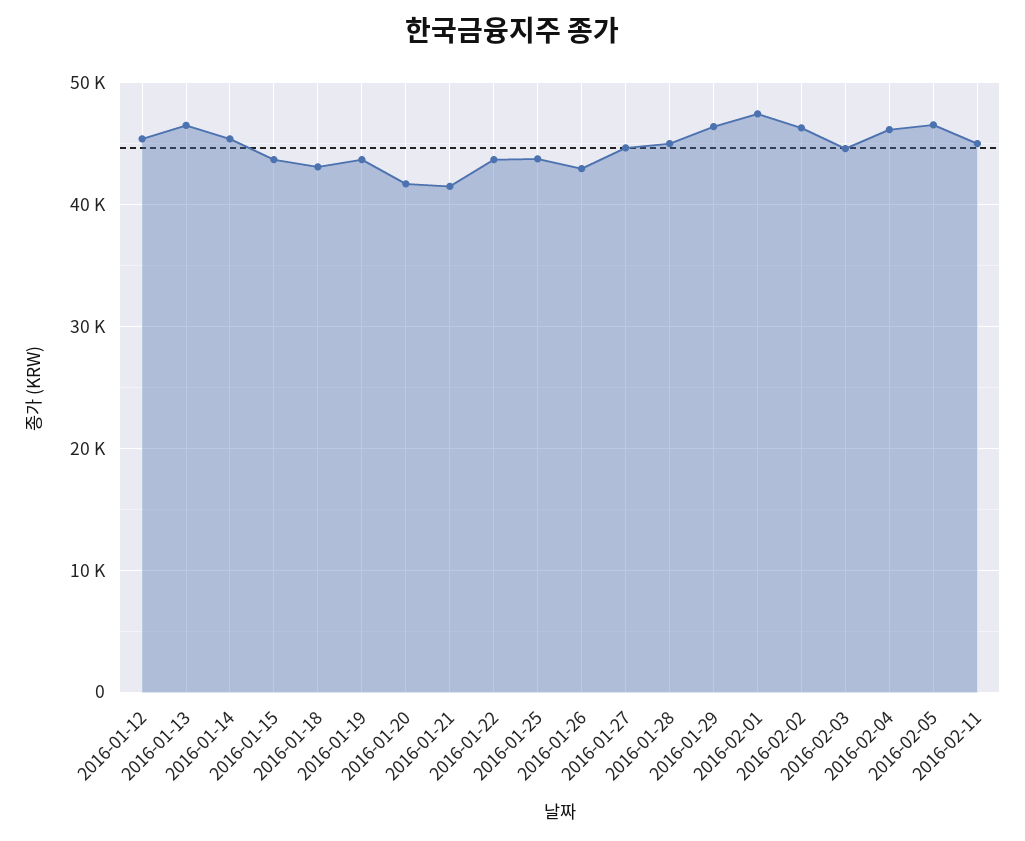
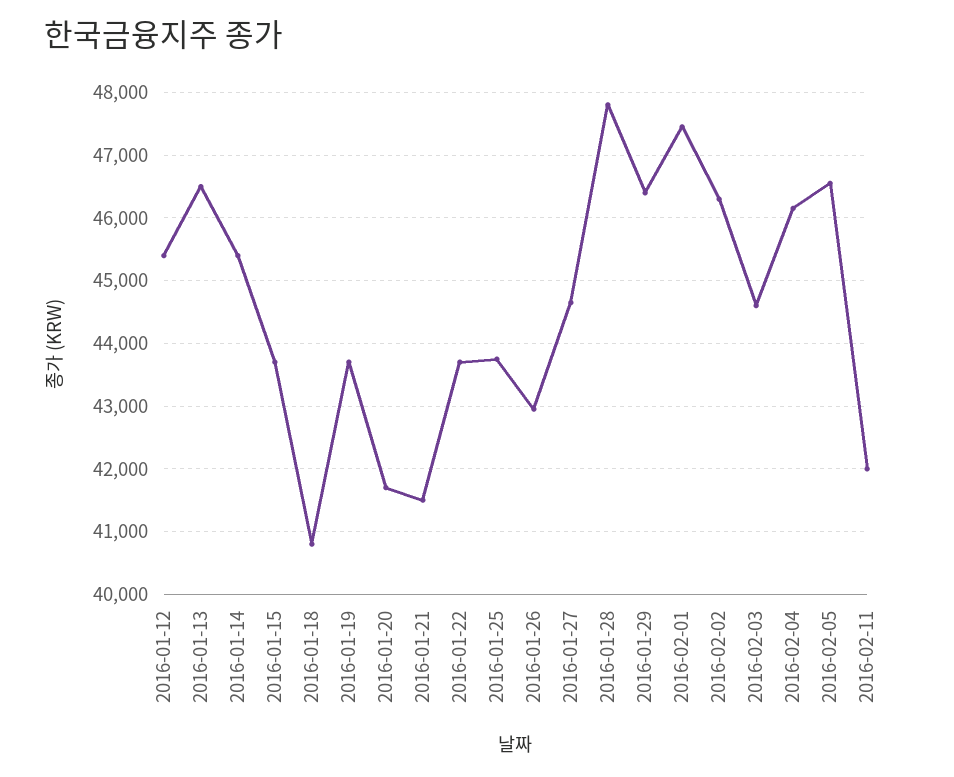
2016-01-18: 43000 -> 40800
2016-01-28: 45000 -> 47800
2016-02-11: 45000 -> 42000

